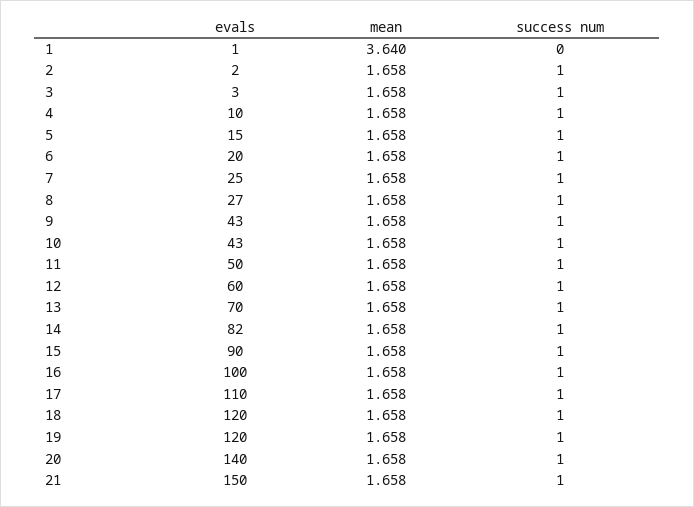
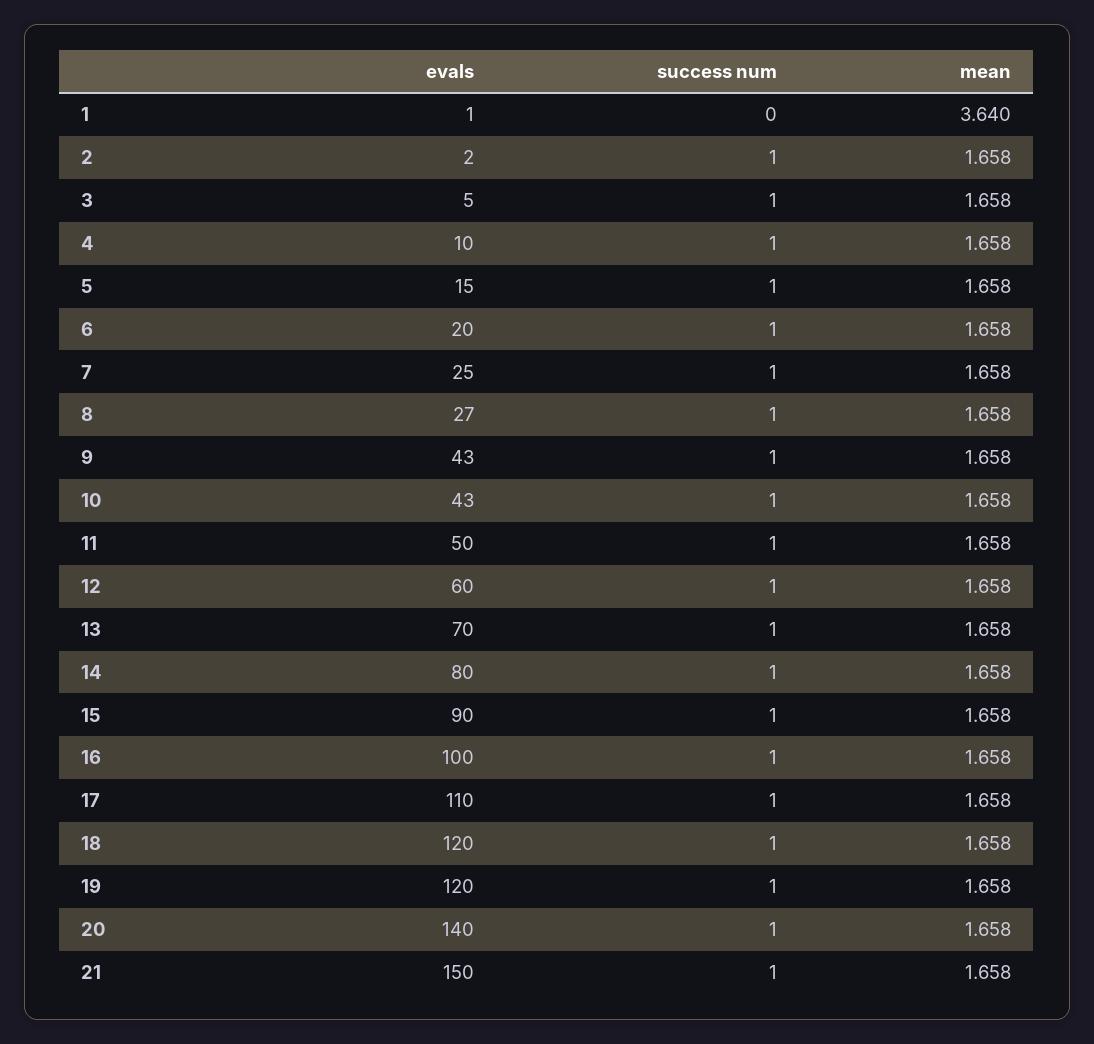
evals, 3: 3 -> 5
evals, 14: 82 -> 80

